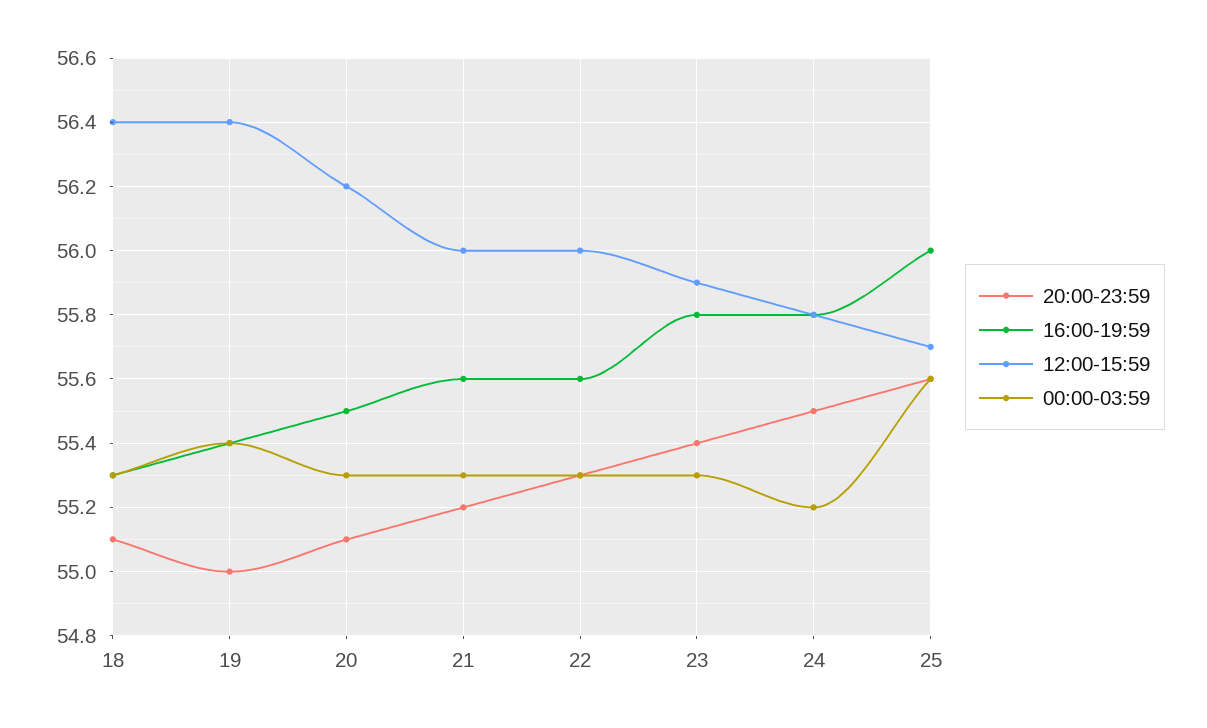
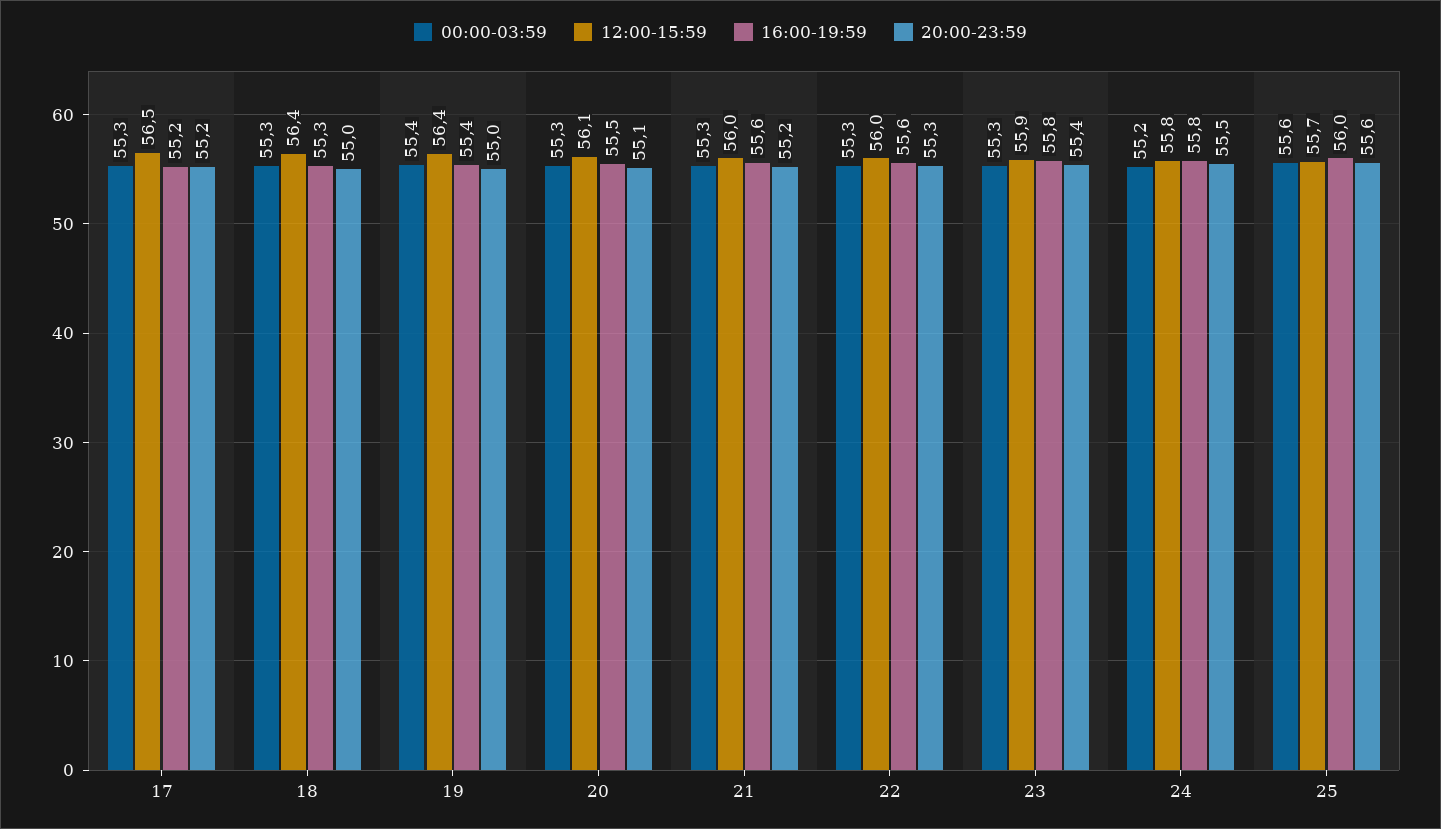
20:00-23:59, 18: 55.1 -> 55
12:00-15:59, 20: 56.2 -> 56.1
00:00-03:59, 17: none -> 55.3
12:00-15:59, 17: none -> 56.5
16:00-19:59, 17: none -> 55.2
20:00-23:59, 17: none -> 55.2

